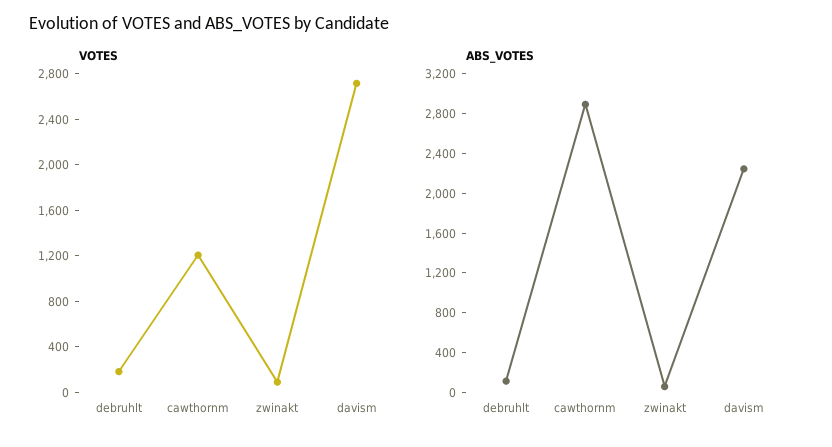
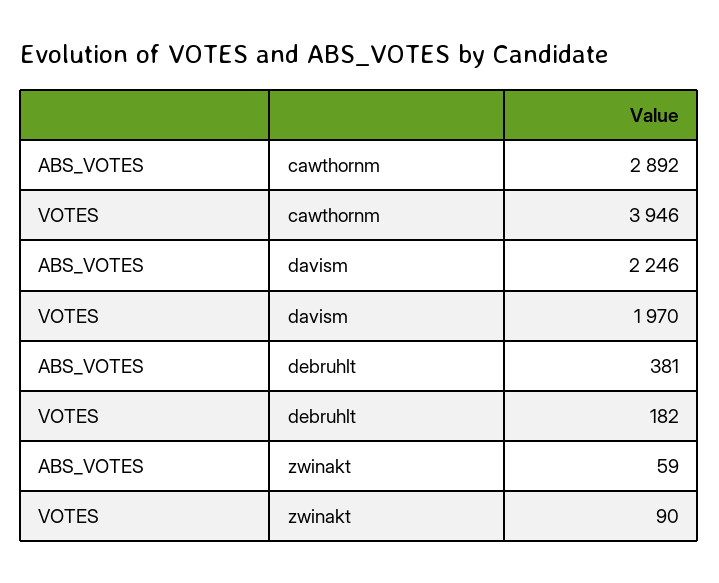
VOTES, cawthornm: 1200 -> 3946
VOTES, davism: 2700 -> 1970
ABS_VOTES, debruhlt: 100 -> 381

